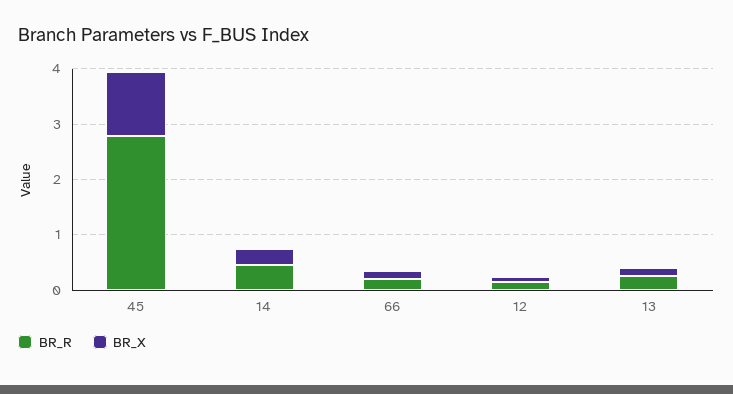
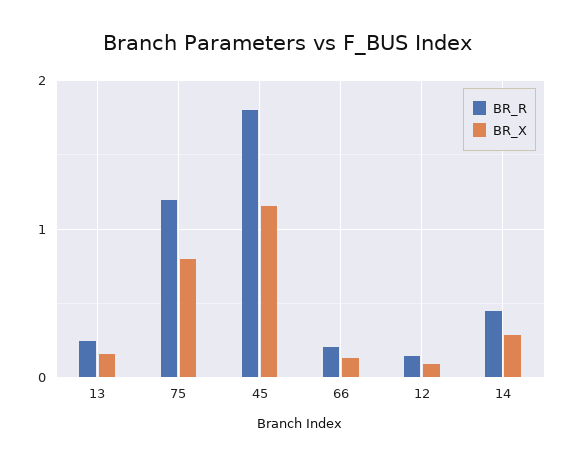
BR_R, 45: 2.8 -> 1.8
BR_R, 75: none -> 1.2
BR_X, 75: none -> 0.8

